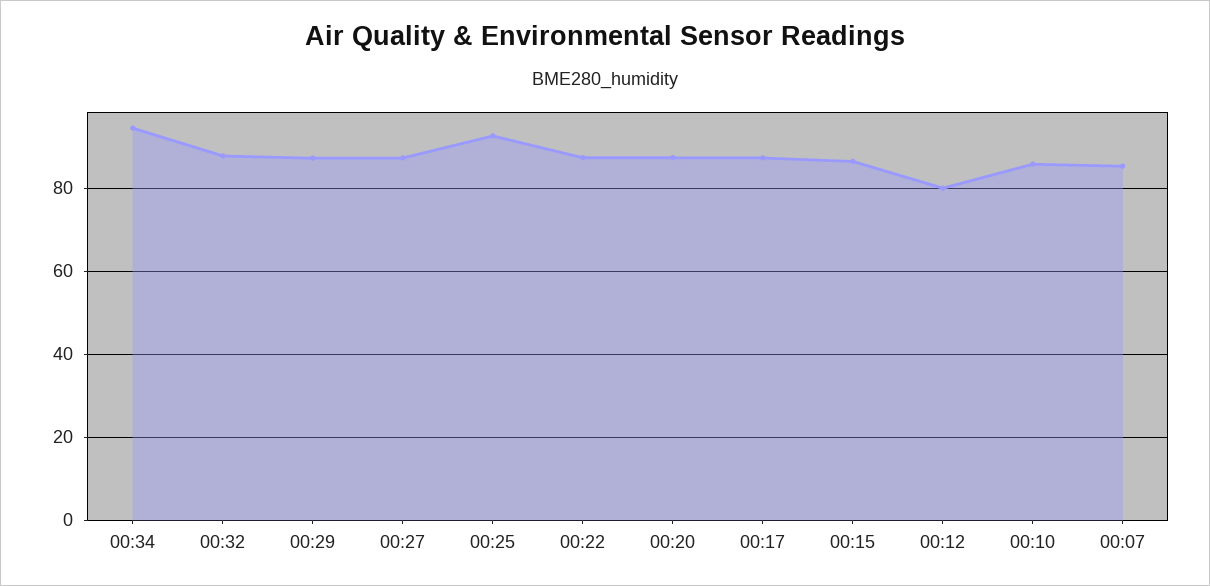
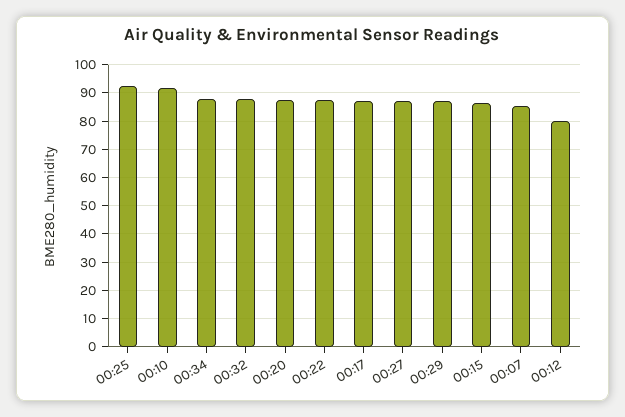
00:34: 94 -> 87.5
00:10: 86 -> 92.5

